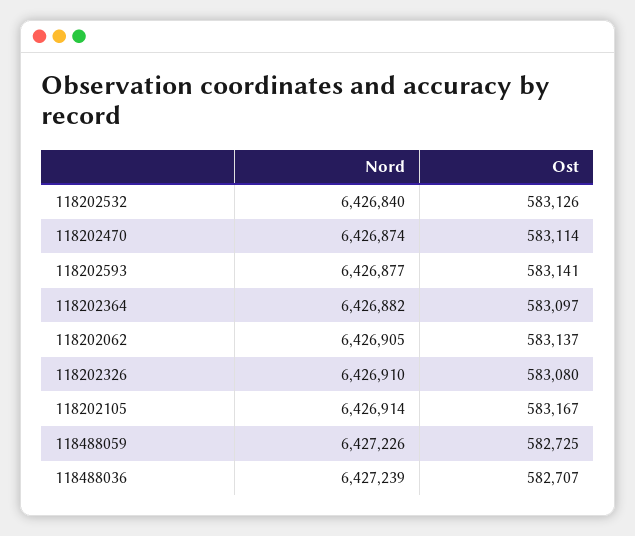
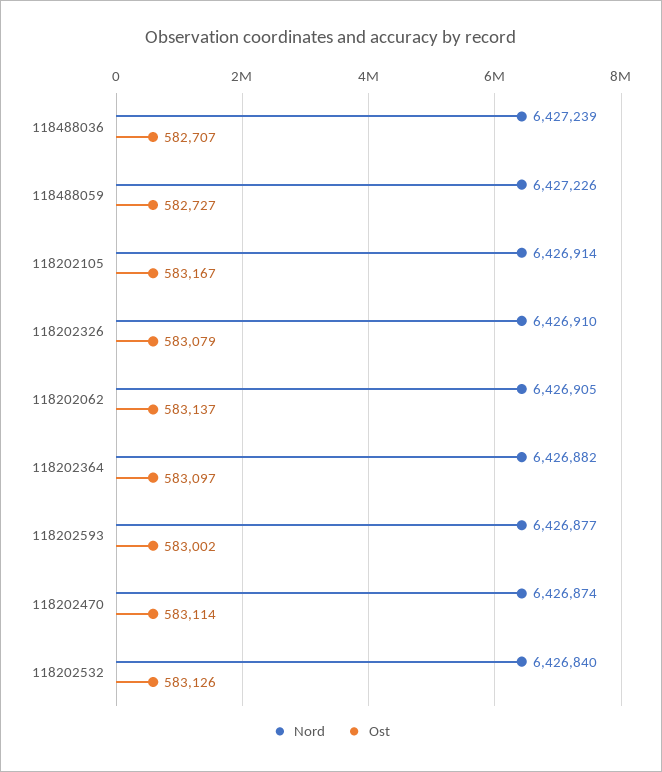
Ost, 118202593: 583141 -> 583002
Ost, 118202326: 583080 -> 583079
Ost, 118488059: 582725 -> 582727

